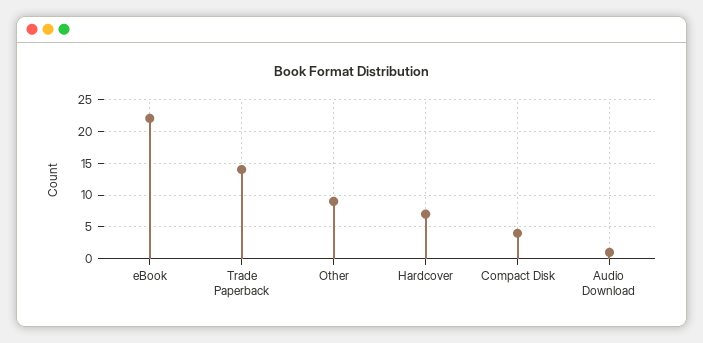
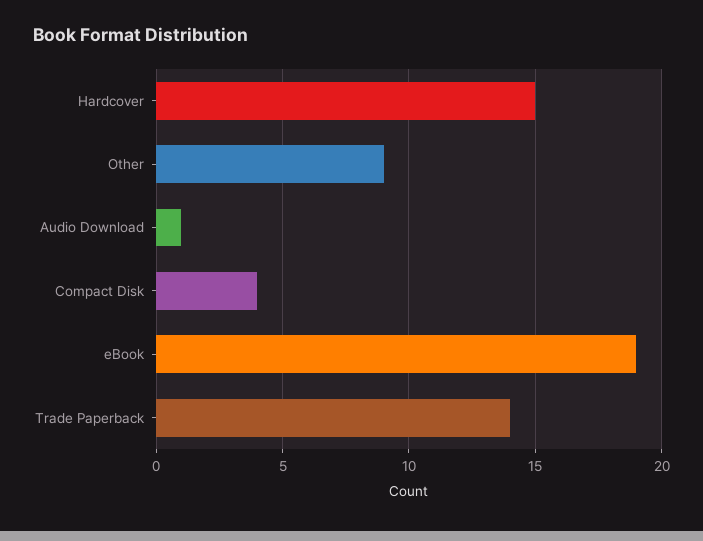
eBook: 22 -> 19
Hardcover: 7 -> 15

